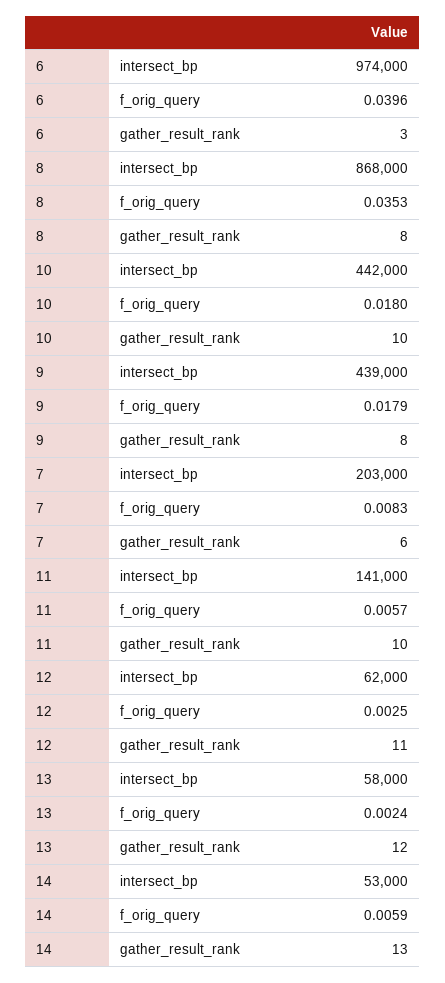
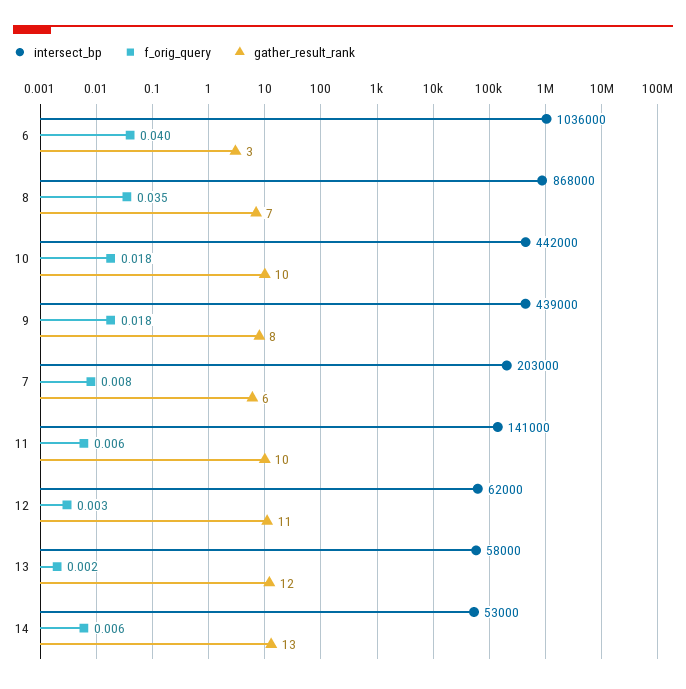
intersect_bp, 6: 974000 -> 1036000
gather_result_rank, 8: 8 -> 7

